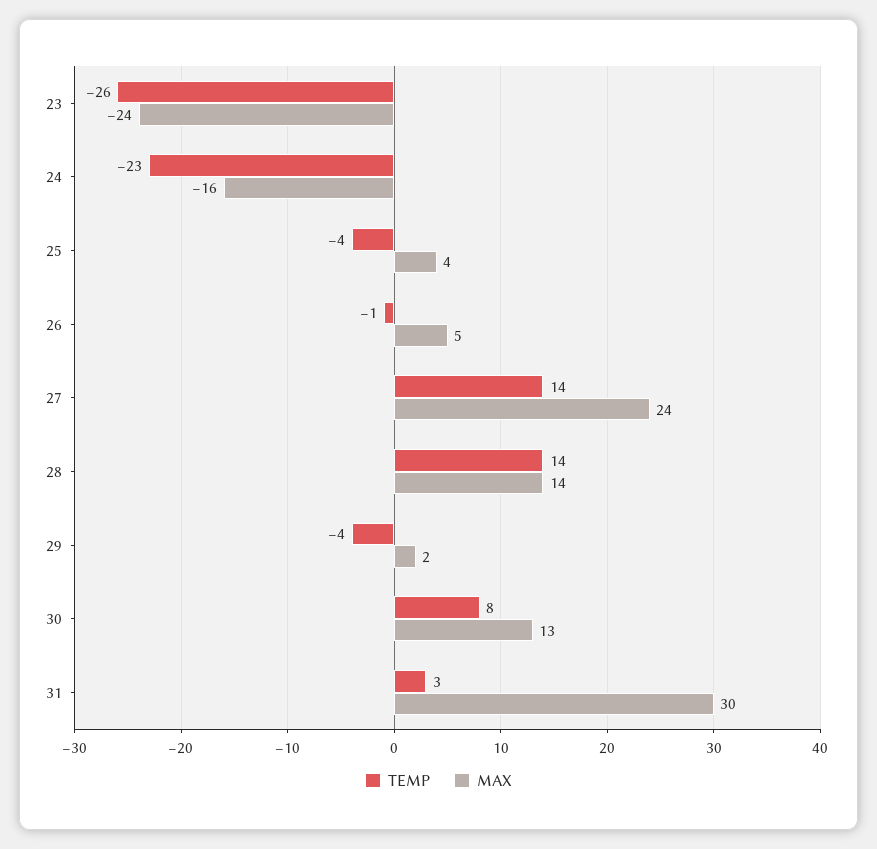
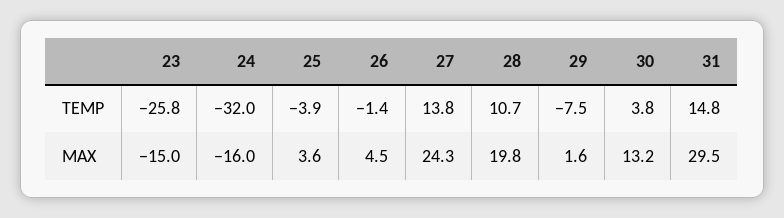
MAX, 23: -24 -> -15
TEMP, 24: -23 -> -32
TEMP, 28: 14 -> 10.7
MAX, 28: 14 -> 19.8
TEMP, 29: -4 -> -7.5
TEMP, 30: 8 -> 3.8
TEMP, 31: 3 -> 14.8

